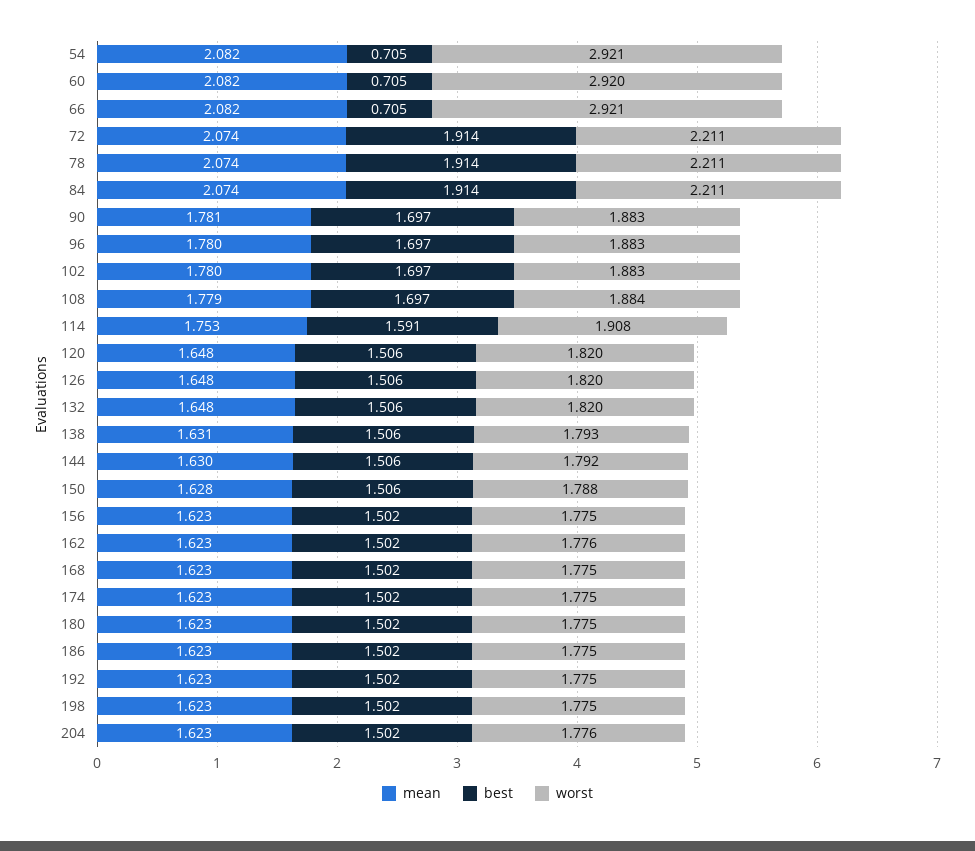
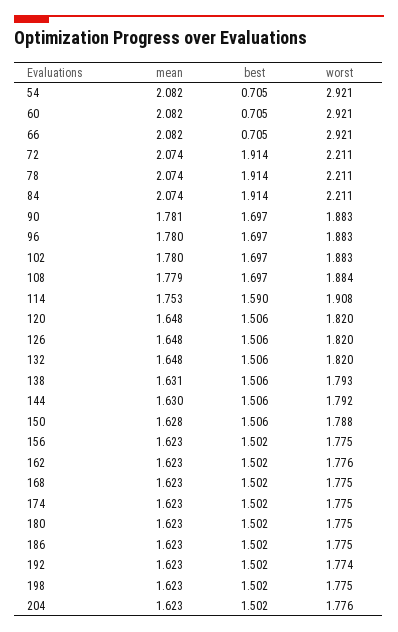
worst, 60: 2.92 -> 2.921
best, 114: 1.591 -> 1.59
worst, 192: 1.775 -> 1.774

